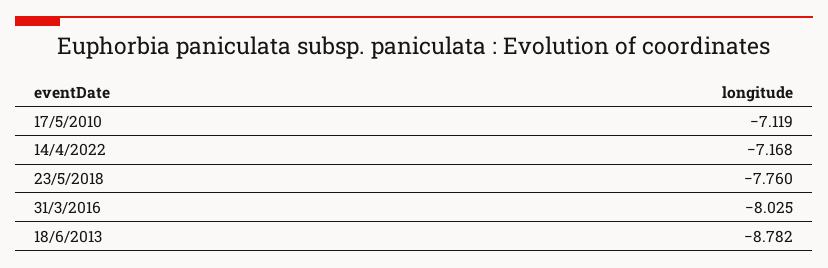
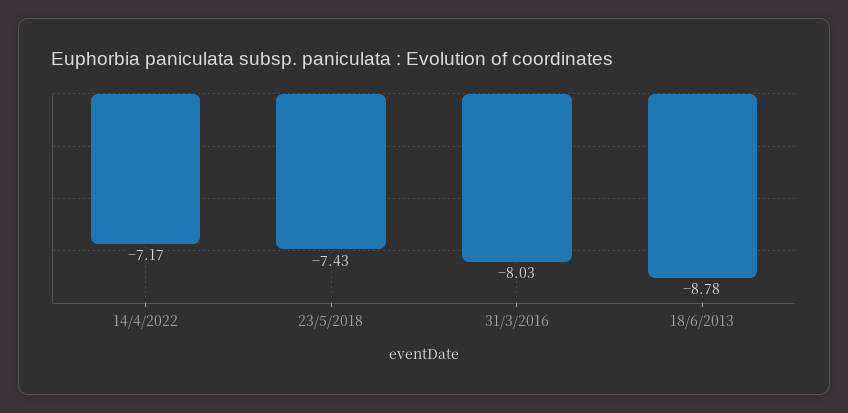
17/5/2010: -7.119 -> none
23/5/2018: -7.76 -> -7.43

